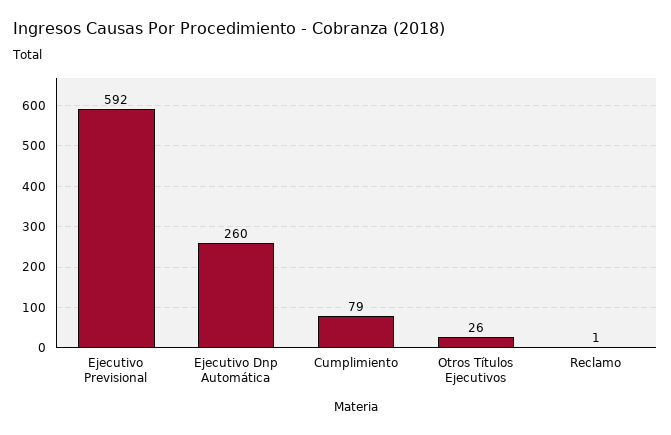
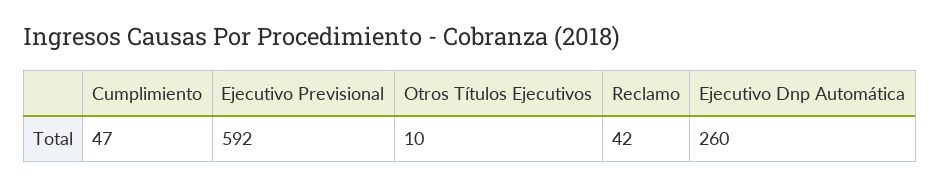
Cumplimiento: 79 -> 47
Otros Títulos Ejecutivos: 26 -> 10
Reclamo: 1 -> 42

